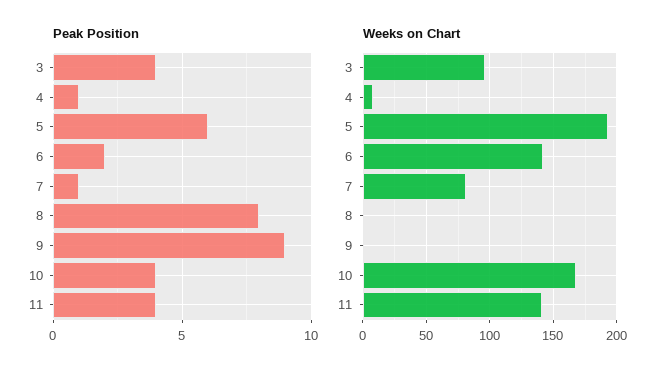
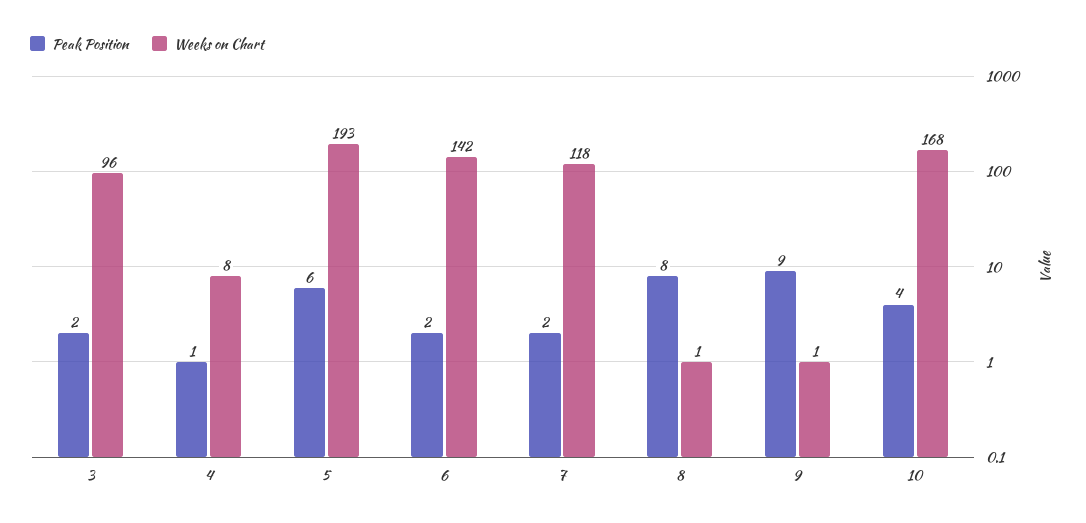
Peak Position, 3: 4 -> 2
Peak Position, 7: 1 -> 2
Peak Position, 11: 4 -> none
Weeks on Chart, 7: 80 -> 118
Weeks on Chart, 11: 140 -> none

